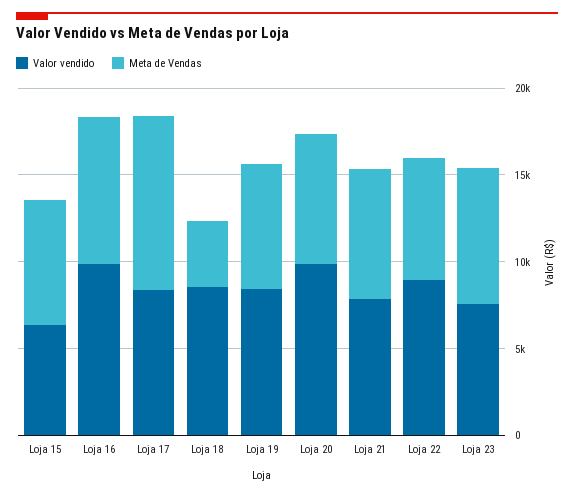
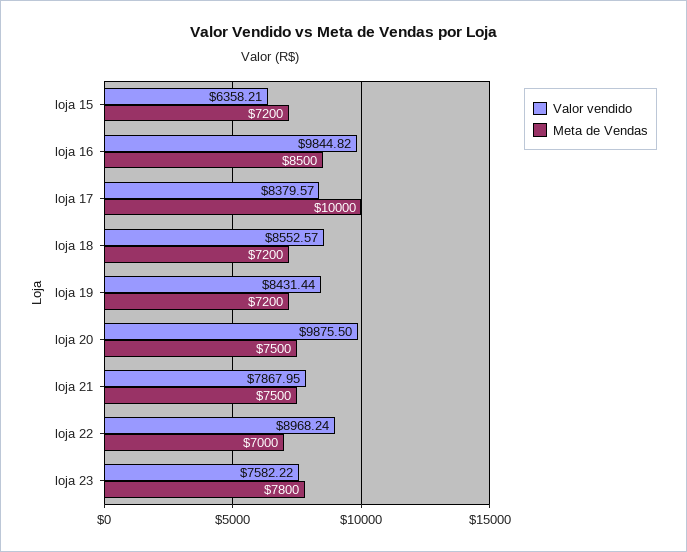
Meta de Vendas, Loja 18: 4000 -> 7200

